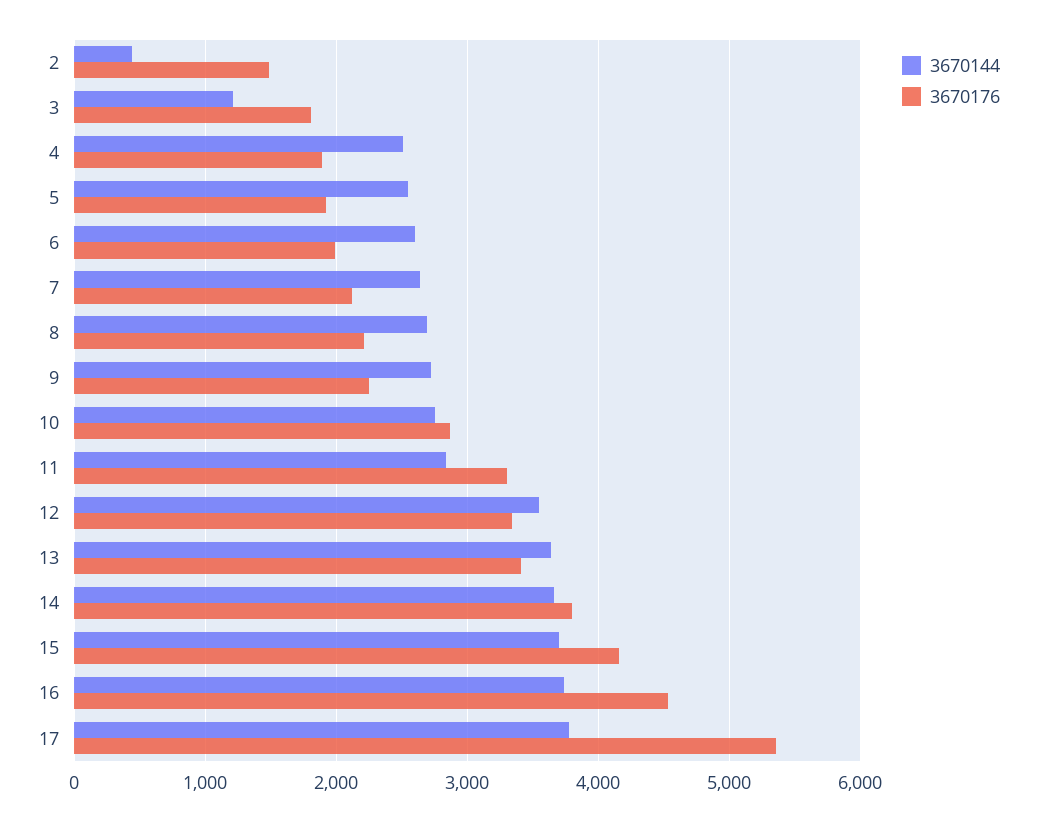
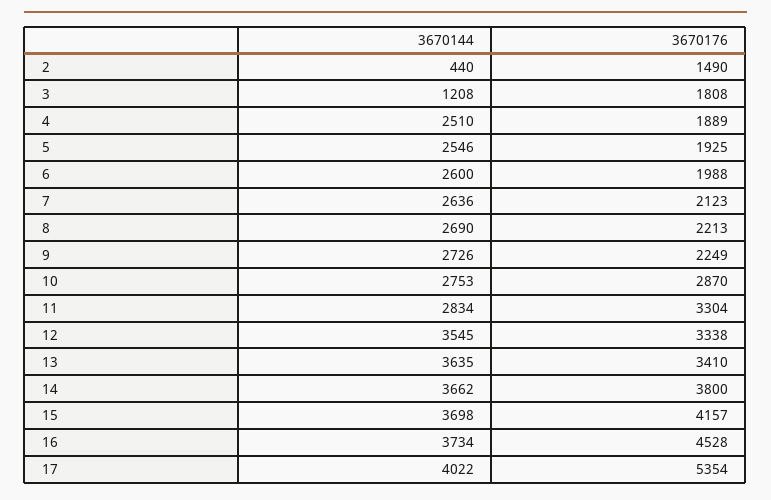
3670144, 17: 3800 -> 4022

